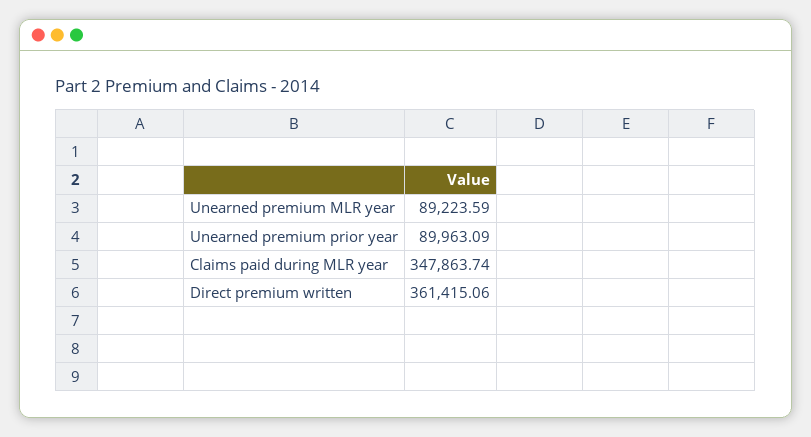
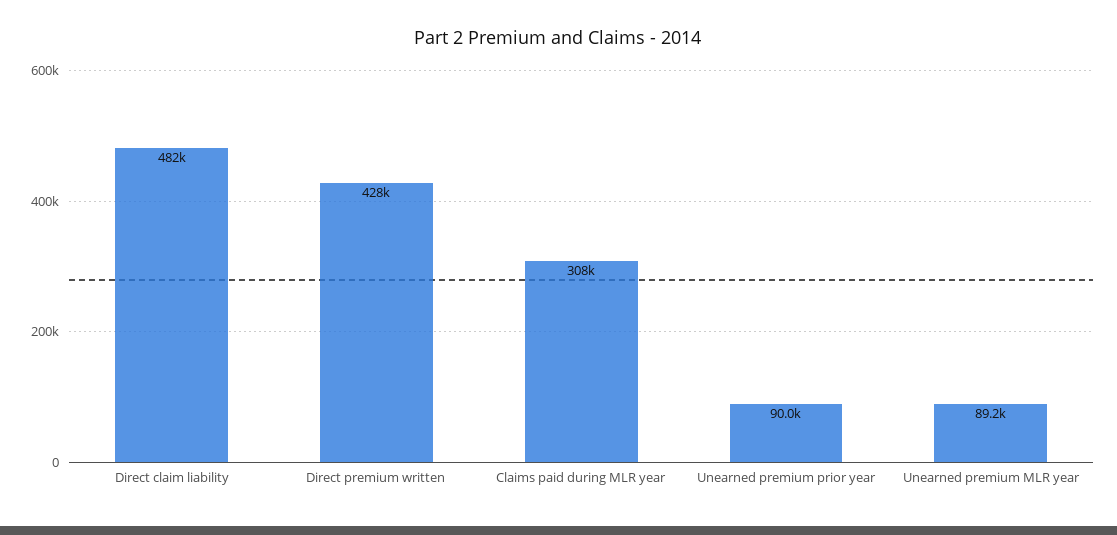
Claims paid during MLR year: 347863.74 -> 308000
Direct premium written: 361415.06 -> 428000
Direct claim liability: none -> 482000

